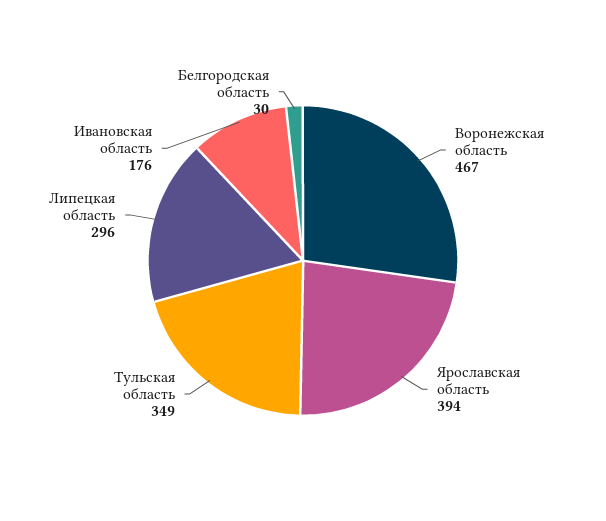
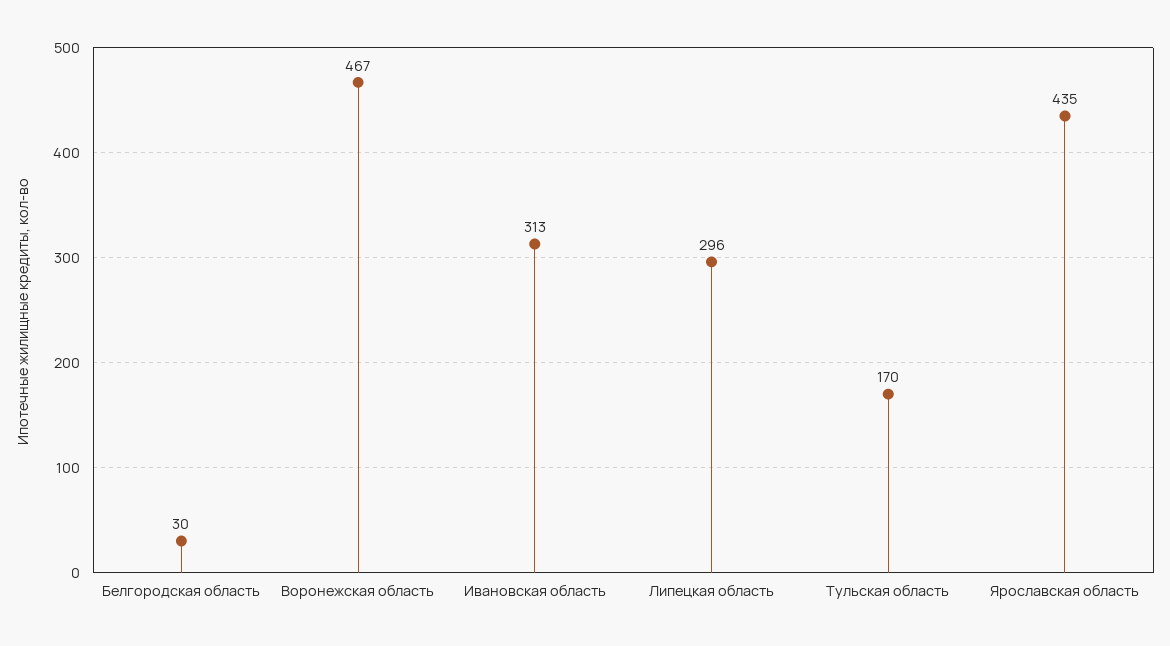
Ярославская область: 394 -> 435
Тульская область: 349 -> 170
Ивановская область: 176 -> 313

